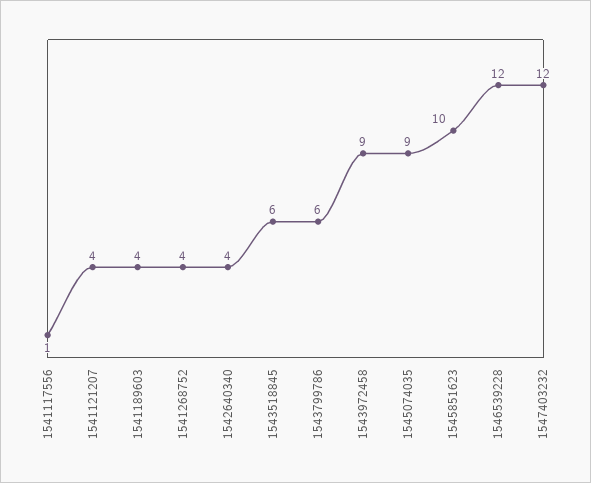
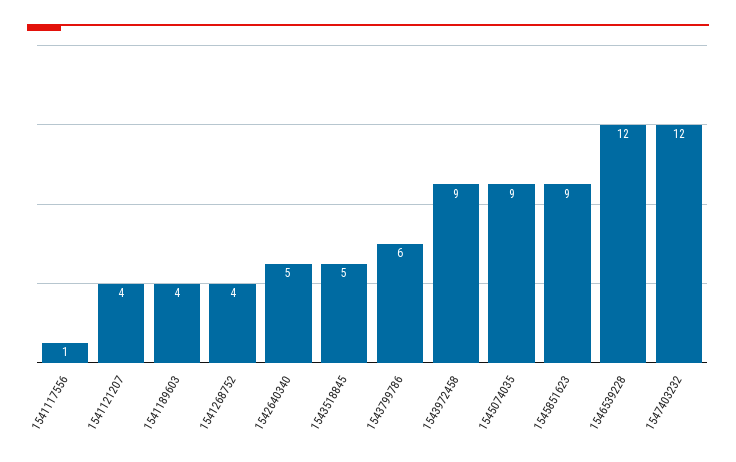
1542640340: 4 -> 5
1543518845: 6 -> 5
1545851623: 10 -> 9

